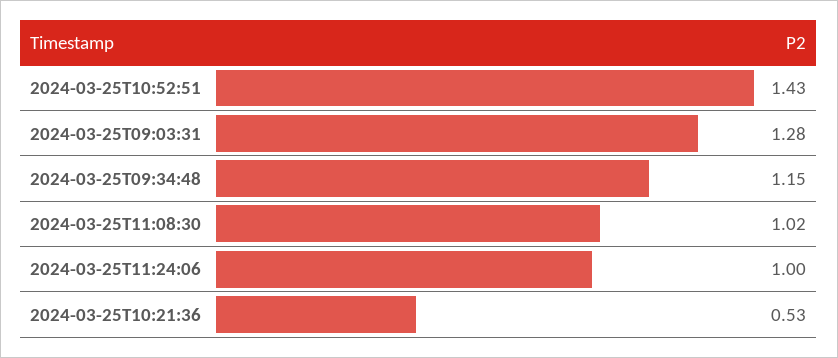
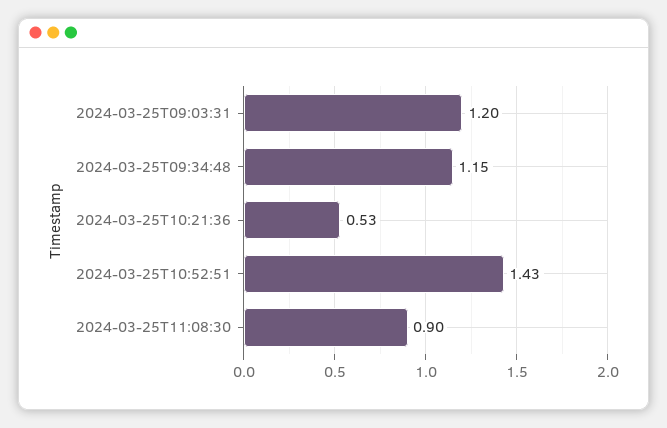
2024-03-25T09:03:31: 1.28 -> 1.2
2024-03-25T11:08:30: 1.02 -> 0.9
2024-03-25T11:24:06: 1 -> none

